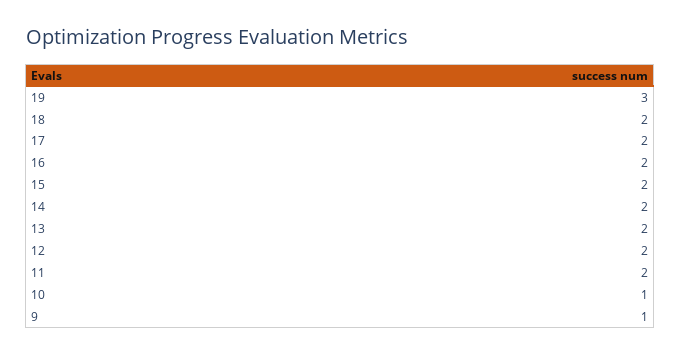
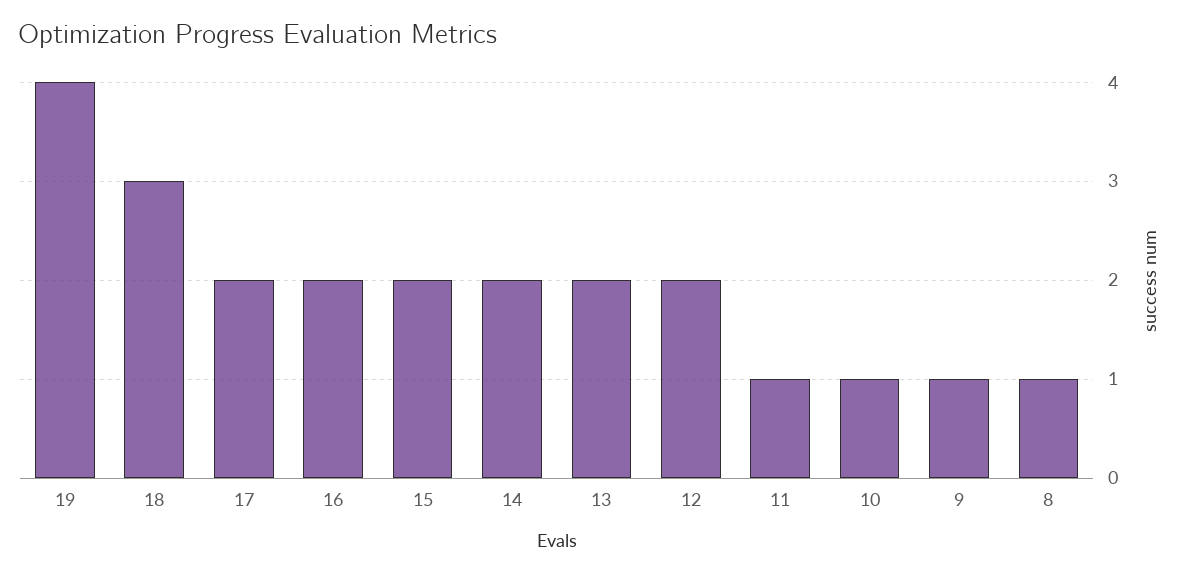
19: 3 -> 4
18: 2 -> 3
11: 2 -> 1
8: none -> 1

